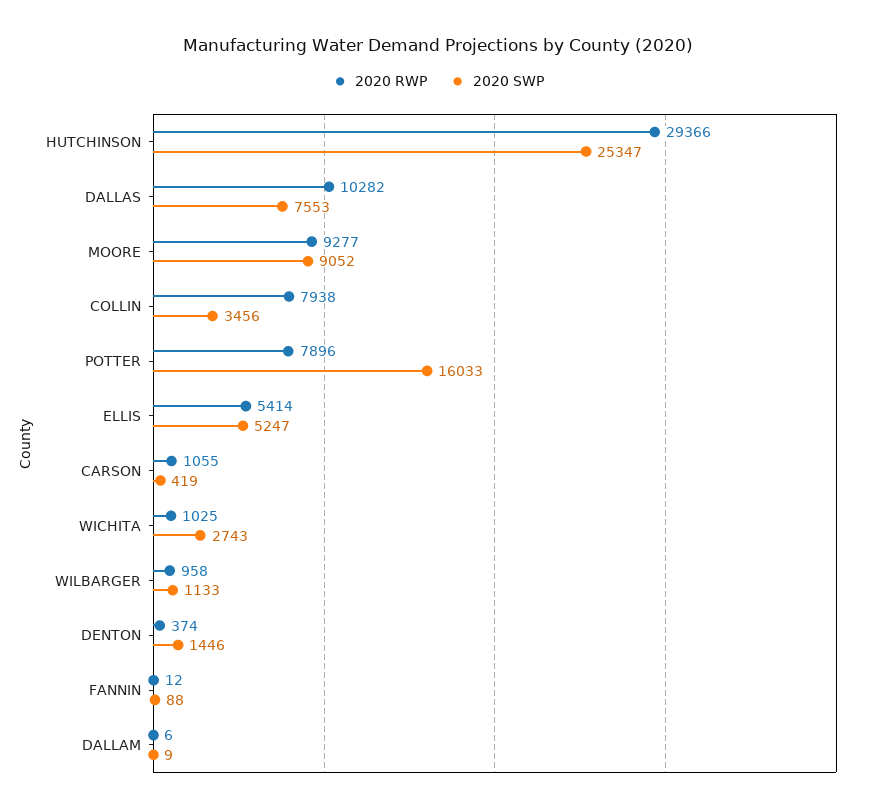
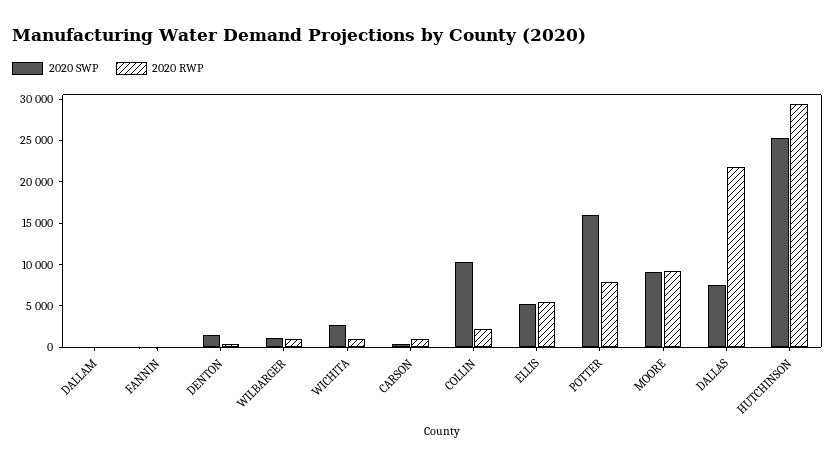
2020 RWP, DALLAS: 10282 -> 22000
2020 RWP, COLLIN: 7938 -> 2000
2020 SWP, COLLIN: 3456 -> 10000

